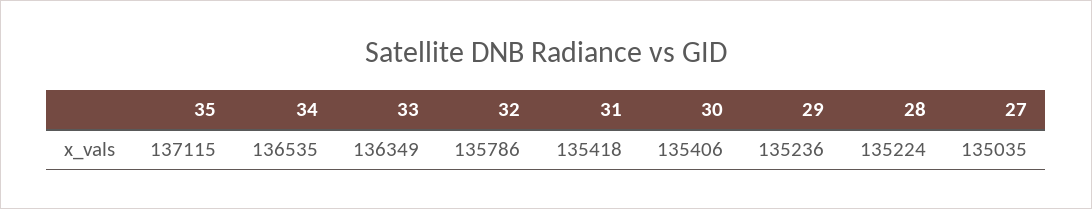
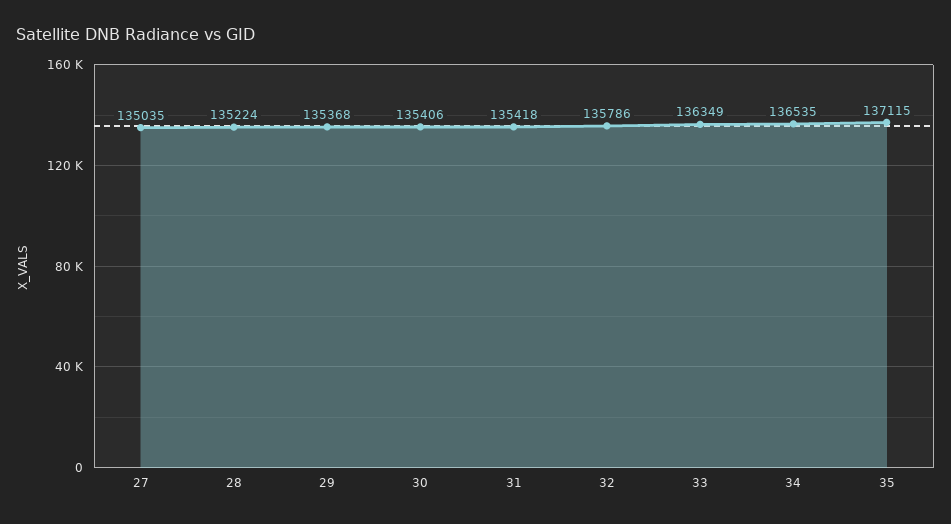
29: 135236 -> 135368

